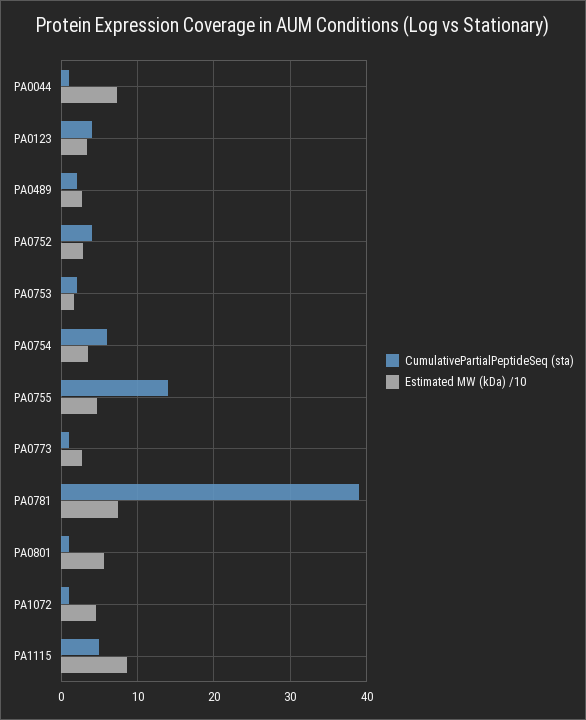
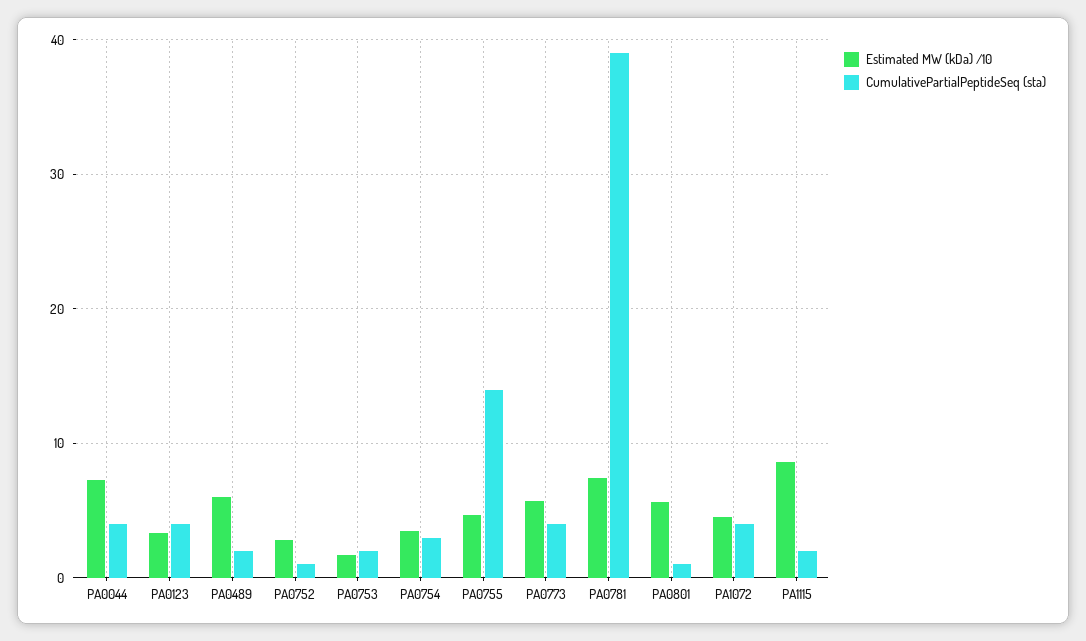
CumulativePartialPeptideSeq (sta), PA0044: 1 -> 4
Estimated MW (kDa) /10, PA0489: 3 -> 6
CumulativePartialPeptideSeq (sta), PA0752: 4 -> 1
CumulativePartialPeptideSeq (sta), PA0754: 6 -> 3
CumulativePartialPeptideSeq (sta), PA0773: 1 -> 4
Estimated MW (kDa) /10, PA0773: 3 -> 6
CumulativePartialPeptideSeq (sta), PA1072: 1 -> 4
CumulativePartialPeptideSeq (sta), PA1115: 5 -> 2

